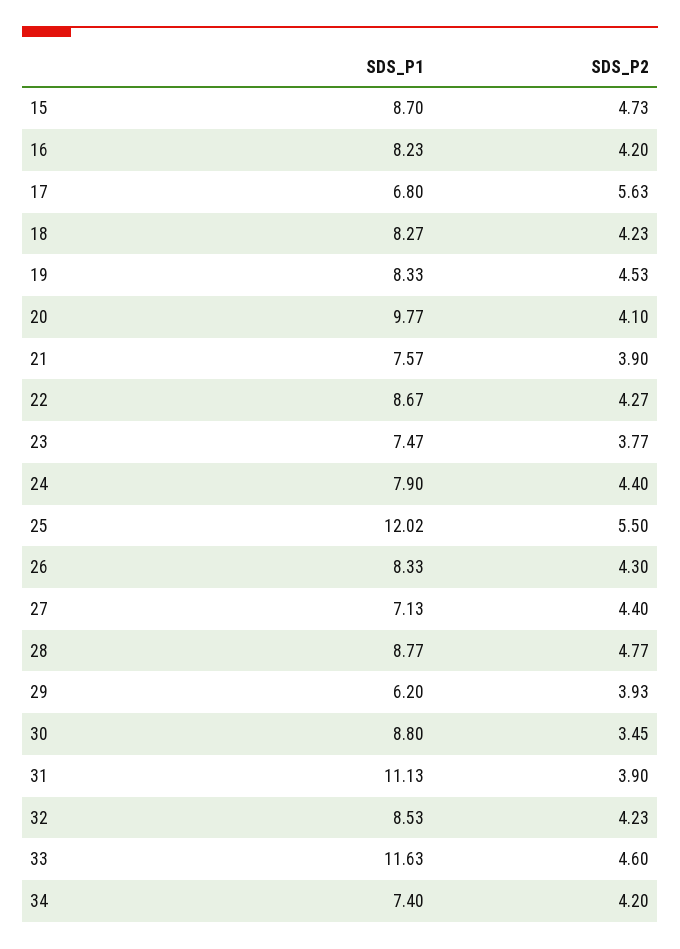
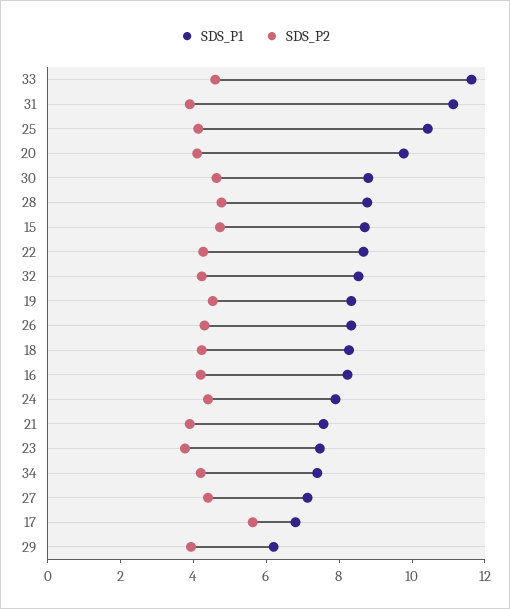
SDS_P1, 25: 12.02 -> 10.5
SDS_P2, 25: 5.5 -> 4
SDS_P2, 30: 3.45 -> 4.5

